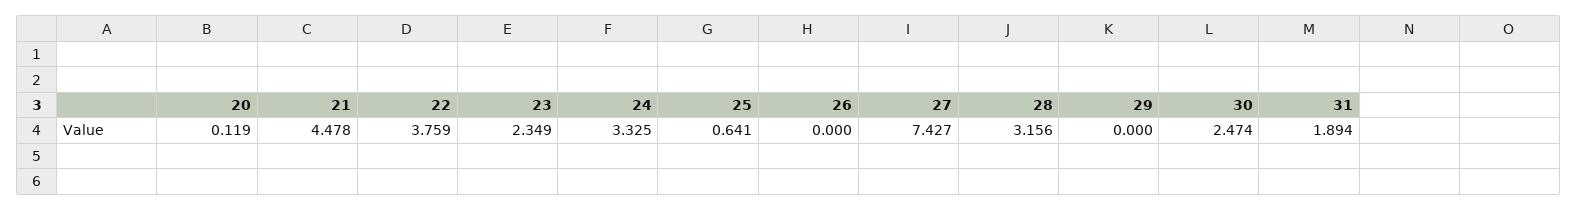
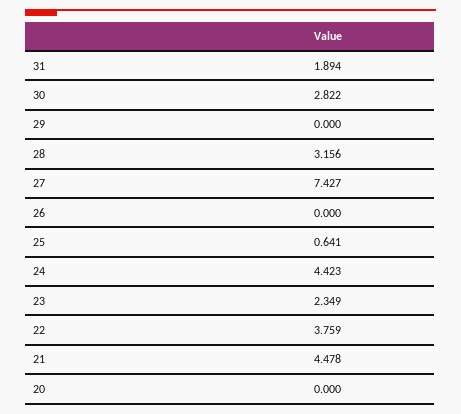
20: 0.119 -> 0
24: 3.325 -> 4.423
30: 2.474 -> 2.822

